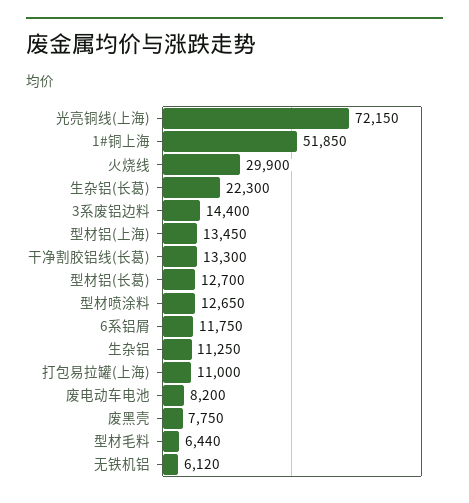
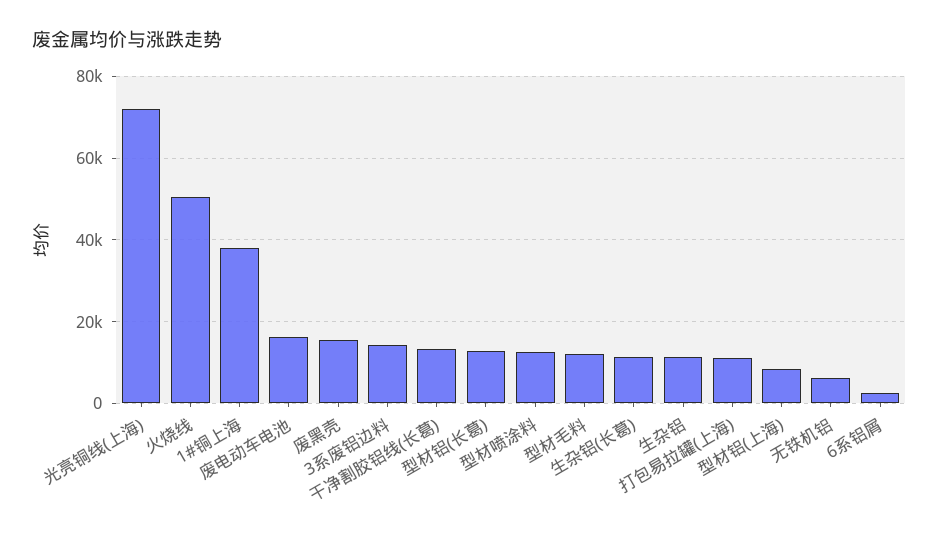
1#铜上海: 51850 -> 38000
火烧线: 29900 -> 50000
生杂铝(长葛): 22300 -> 12000
型材铝(上海): 13450 -> 8000
6系铝屑: 11750 -> 2000
废电动车电池: 8200 -> 16000
废黑壳: 7750 -> 16000
型材毛料: 6440 -> 12000

